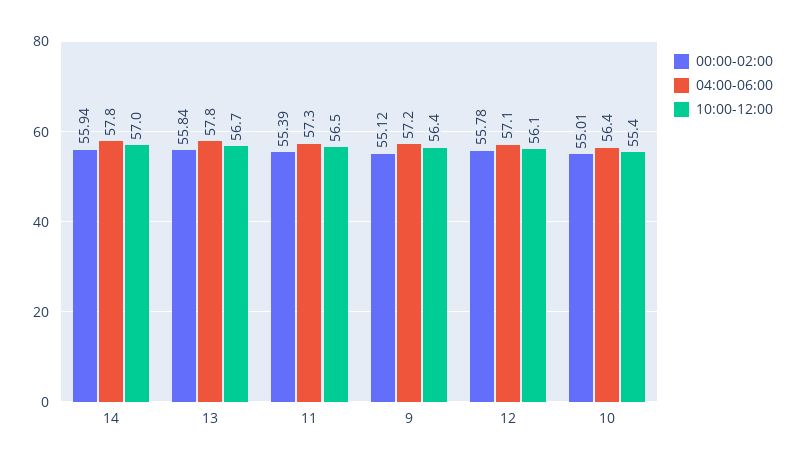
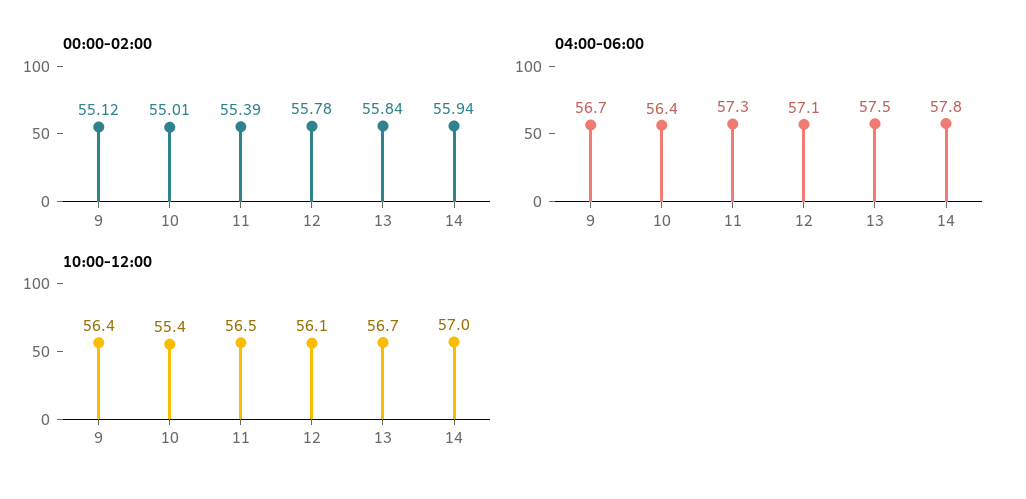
04:00-06:00, 13: 57.8 -> 57.5
04:00-06:00, 9: 57.2 -> 56.7

